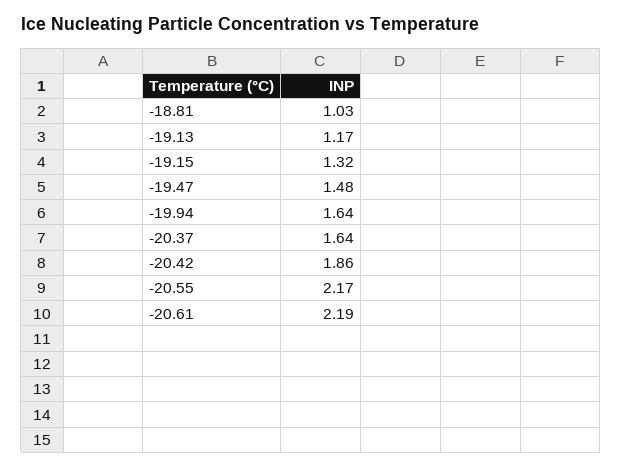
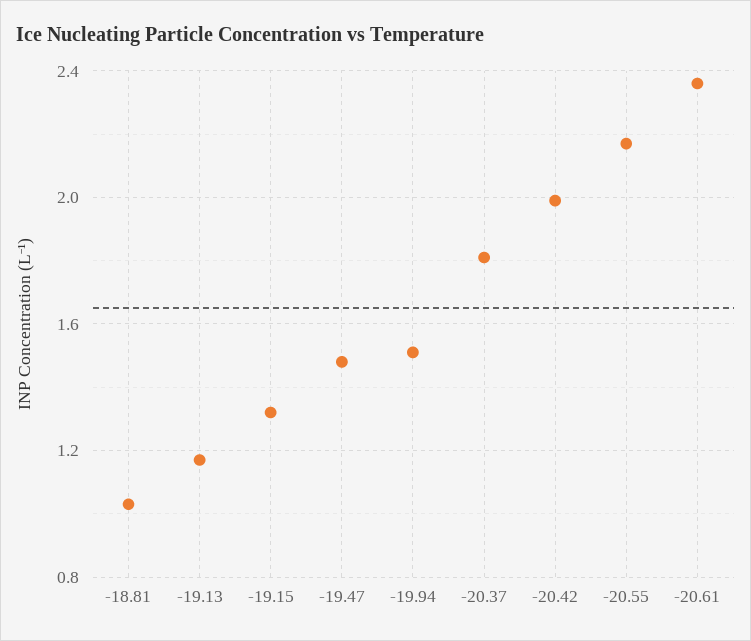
-19.94: 1.64 -> 1.5
-20.37: 1.64 -> 1.8
-20.42: 1.86 -> 2
-20.61: 2.19 -> 2.35

